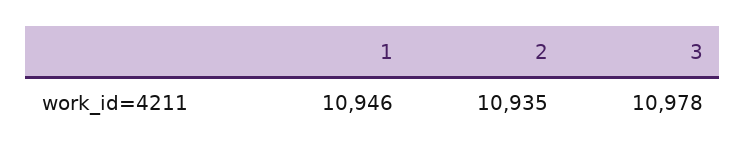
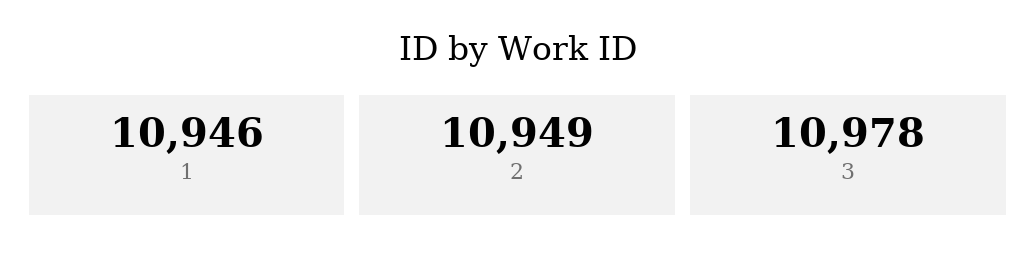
2: 10935 -> 10949

